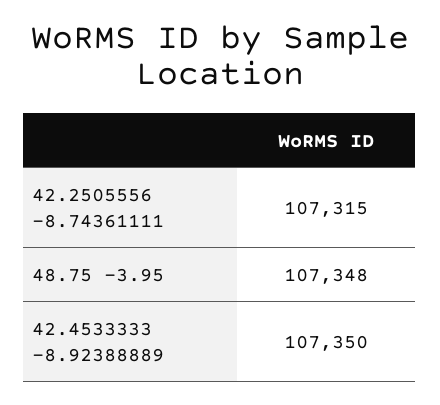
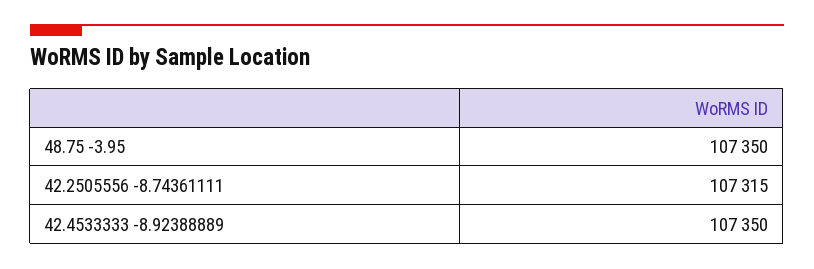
48.75 -3.95: 107348 -> 107350

